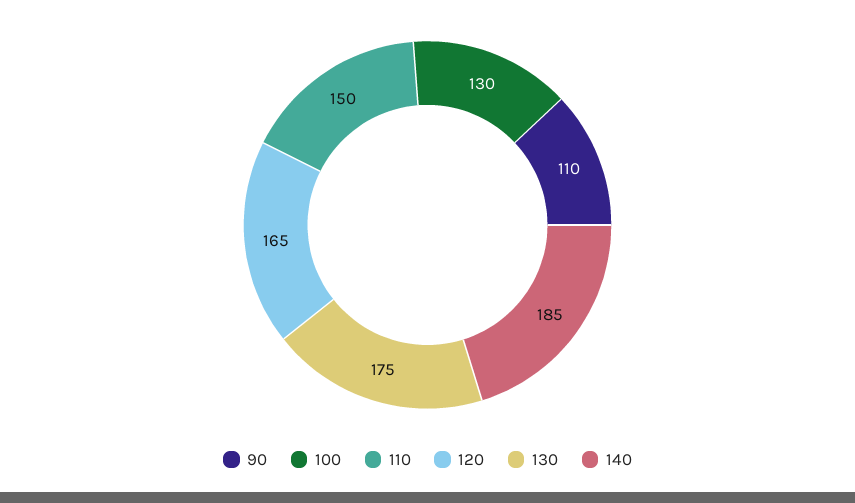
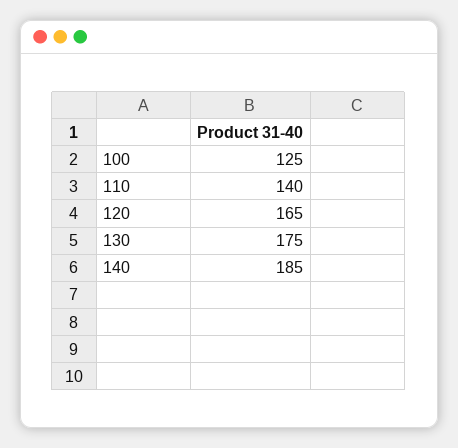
90: 110 -> none
100: 130 -> 125
110: 150 -> 140

